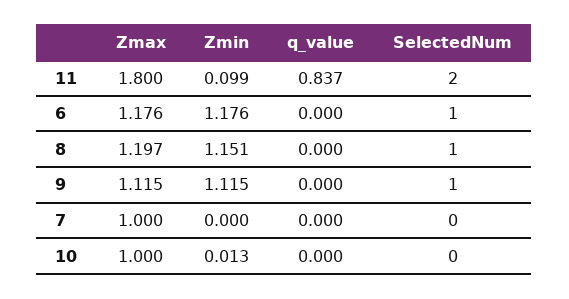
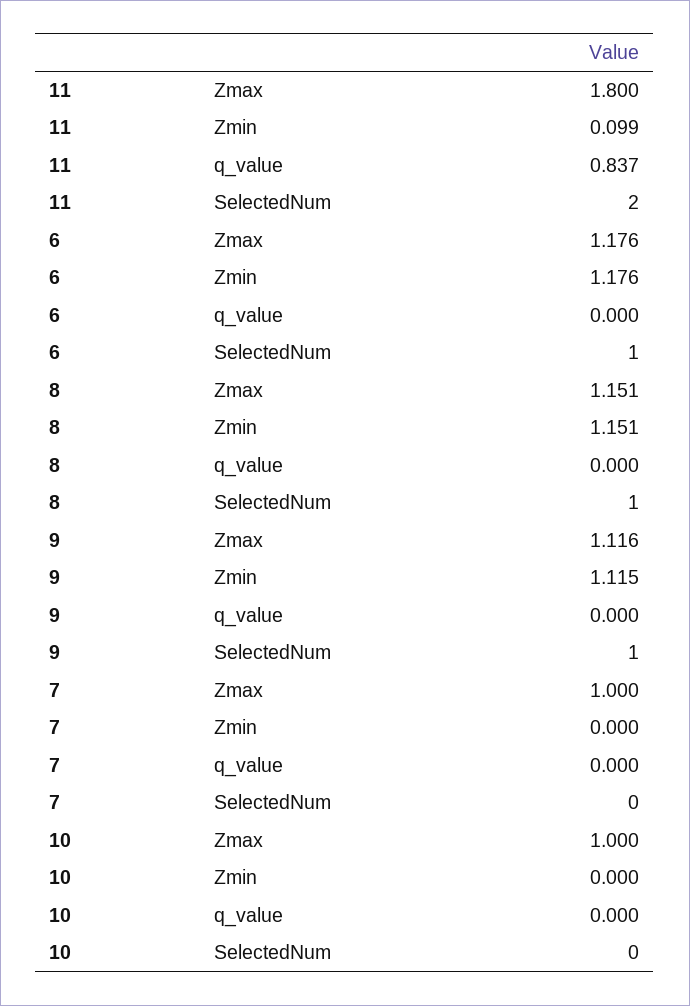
Zmax, 8: 1.197 -> 1.151
Zmax, 9: 1.115 -> 1.116
Zmin, 10: 0.013 -> 0

